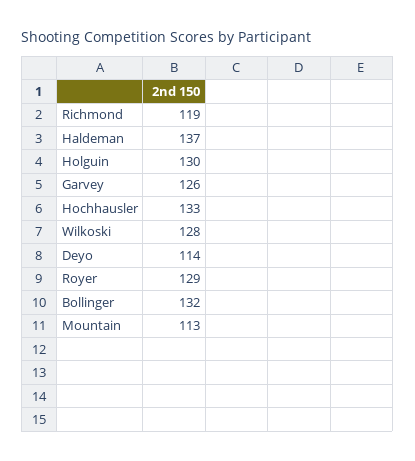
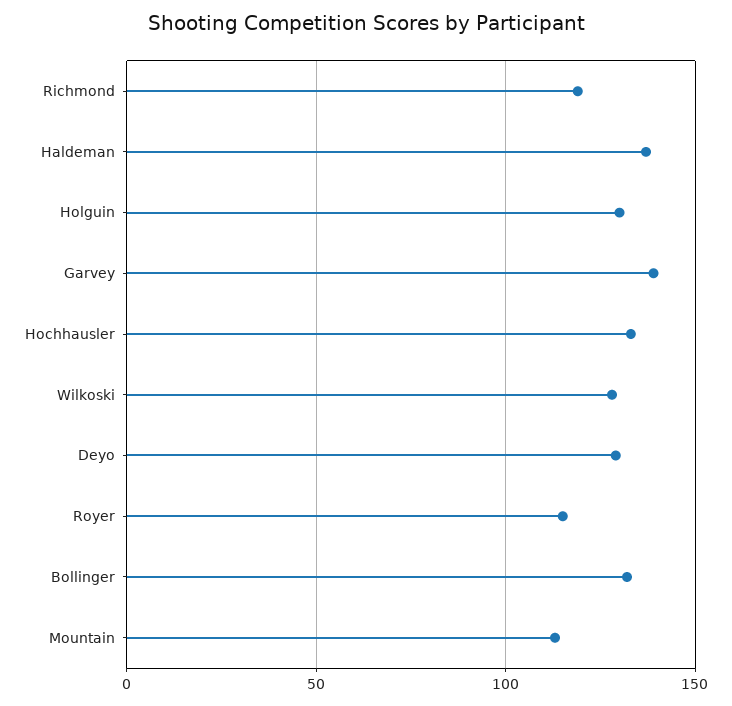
Garvey: 126 -> 140
Deyo: 114 -> 130
Royer: 129 -> 115

